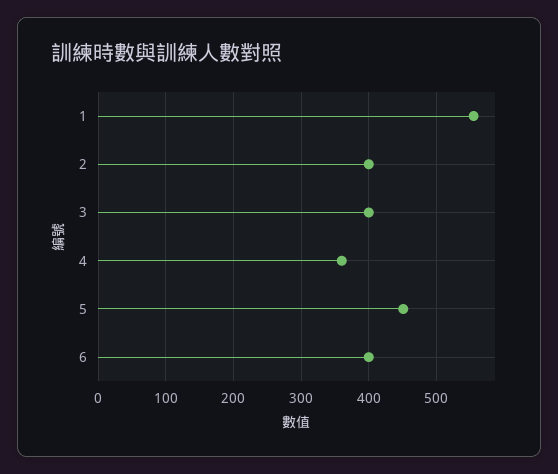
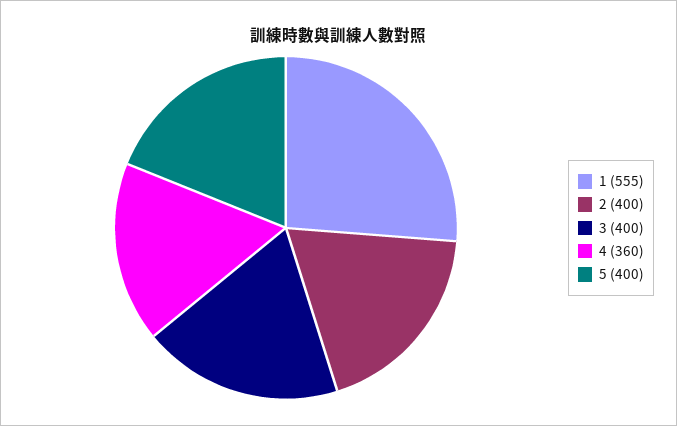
5: 450 -> 400
6: 400 -> none

